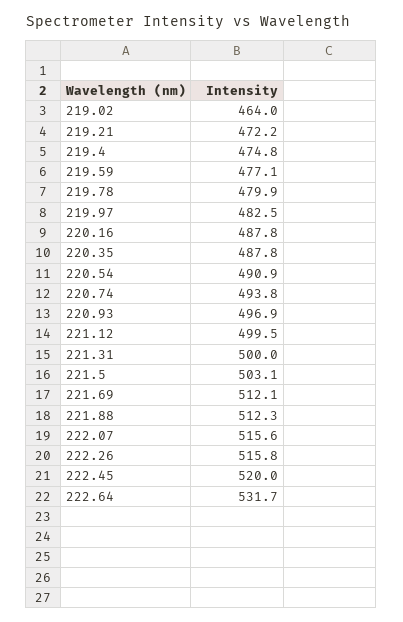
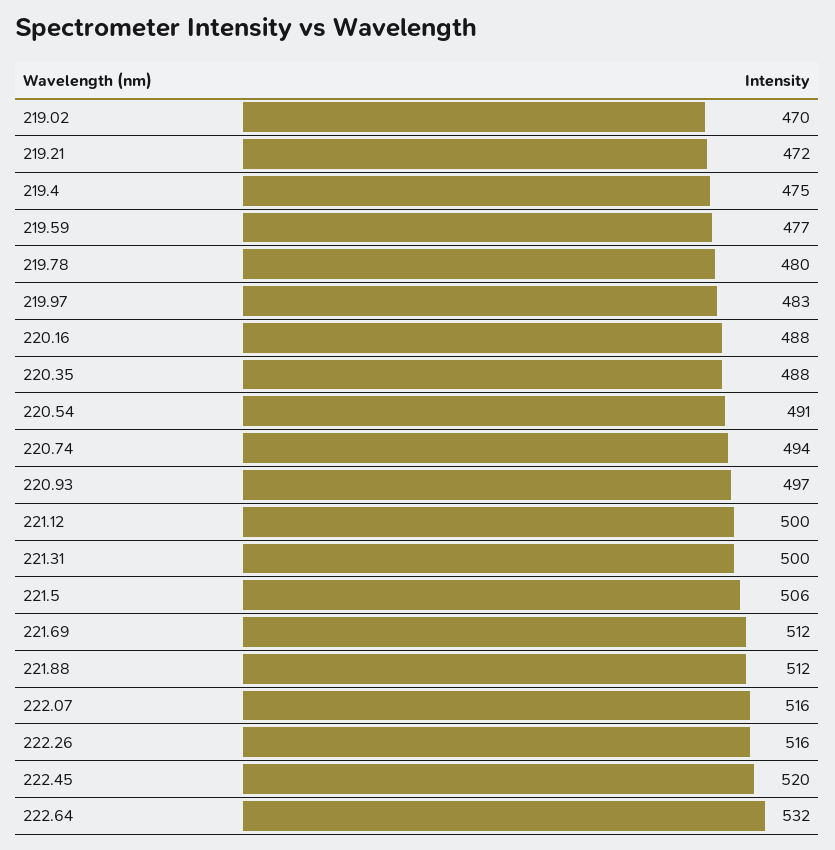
219.02: 464 -> 470
221.5: 503.1 -> 506

